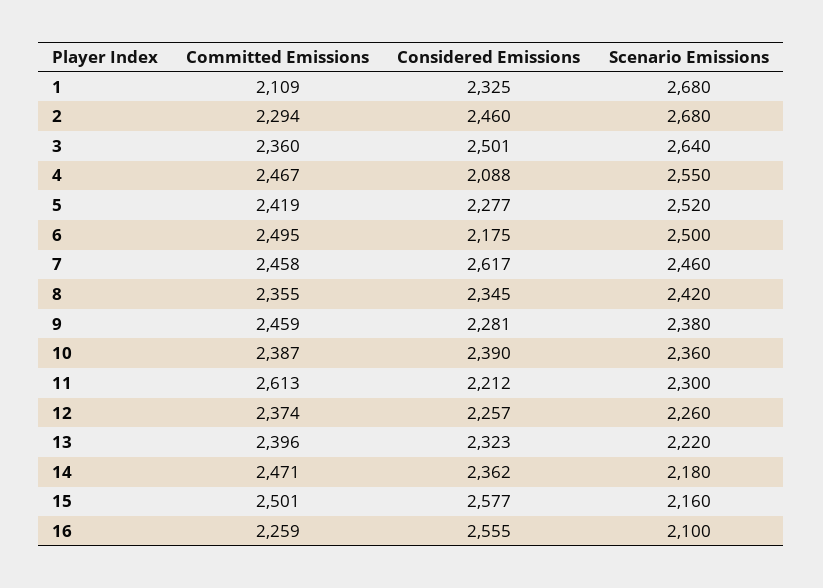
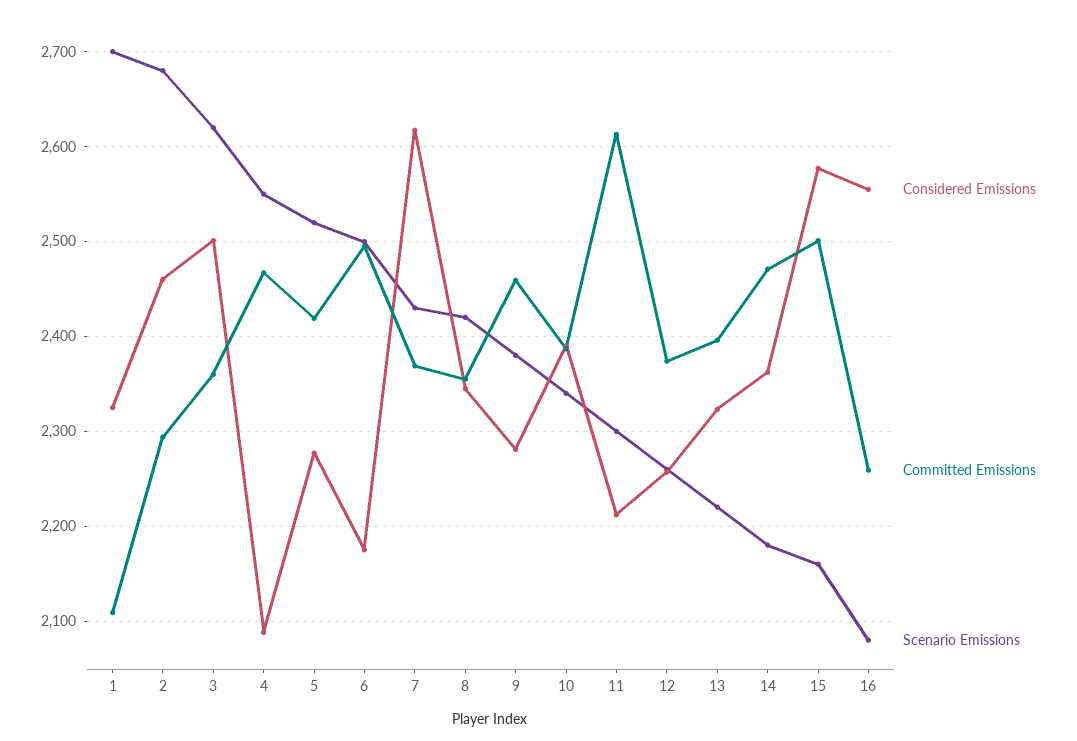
Scenario Emissions, 1: 2680 -> 2700
Scenario Emissions, 3: 2640 -> 2620
Committed Emissions, 7: 2458 -> 2370
Scenario Emissions, 7: 2460 -> 2430
Scenario Emissions, 10: 2360 -> 2340
Scenario Emissions, 16: 2100 -> 2080

